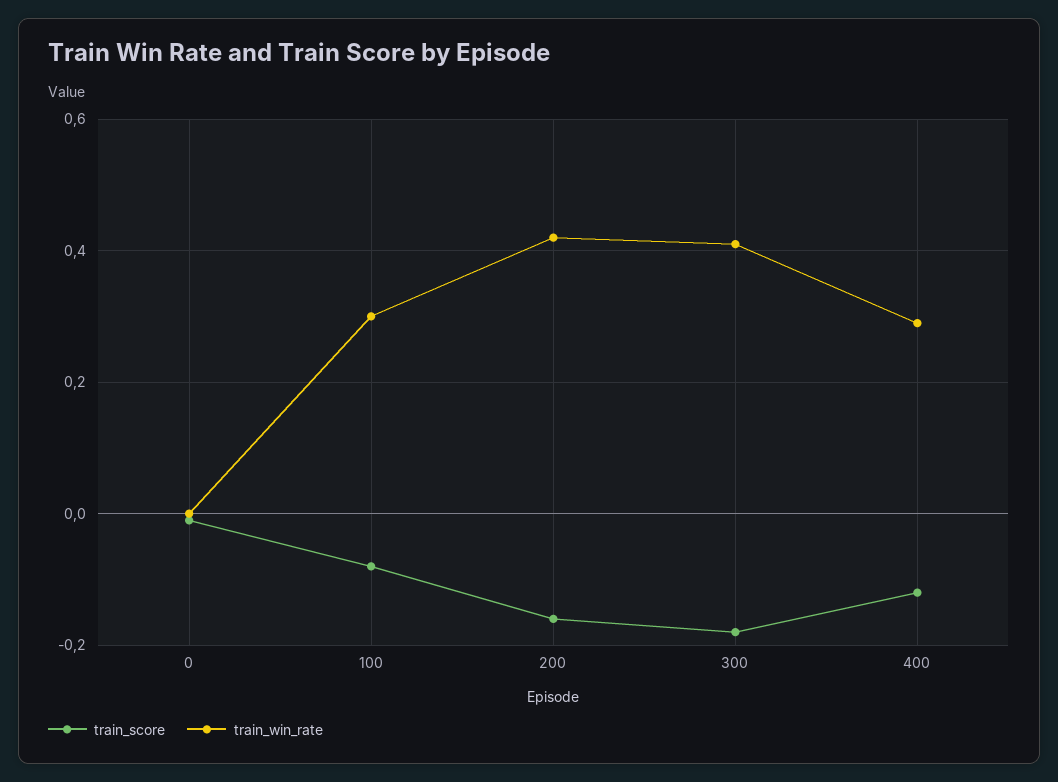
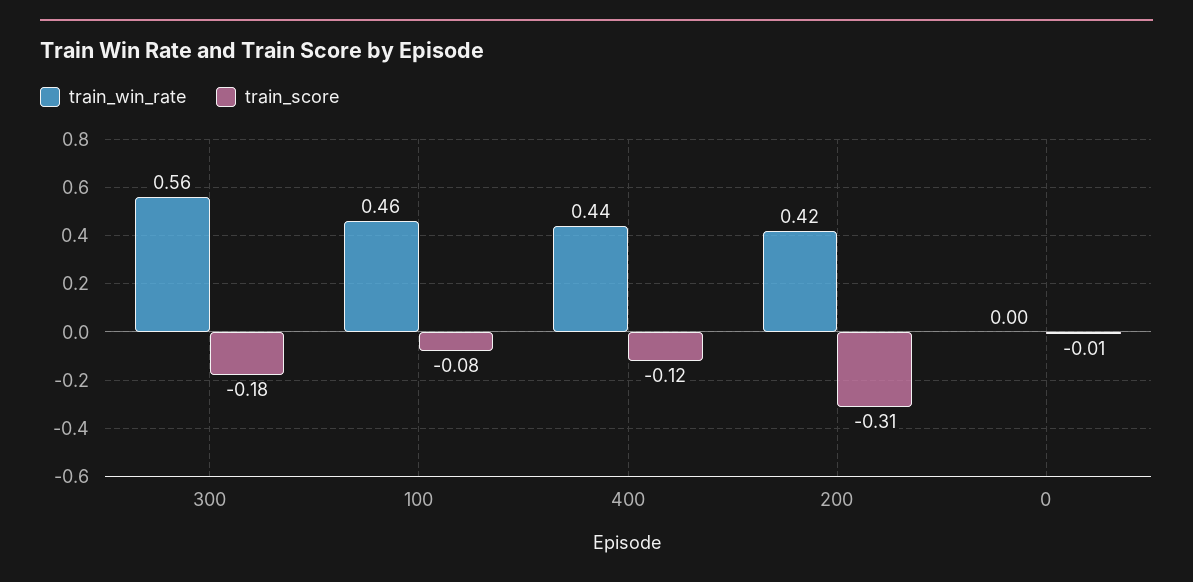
train_win_rate, 100: 0.3 -> 0.46
train_score, 200: -0.15 -> -0.31
train_win_rate, 300: 0.4 -> 0.56
train_win_rate, 400: 0.3 -> 0.44

